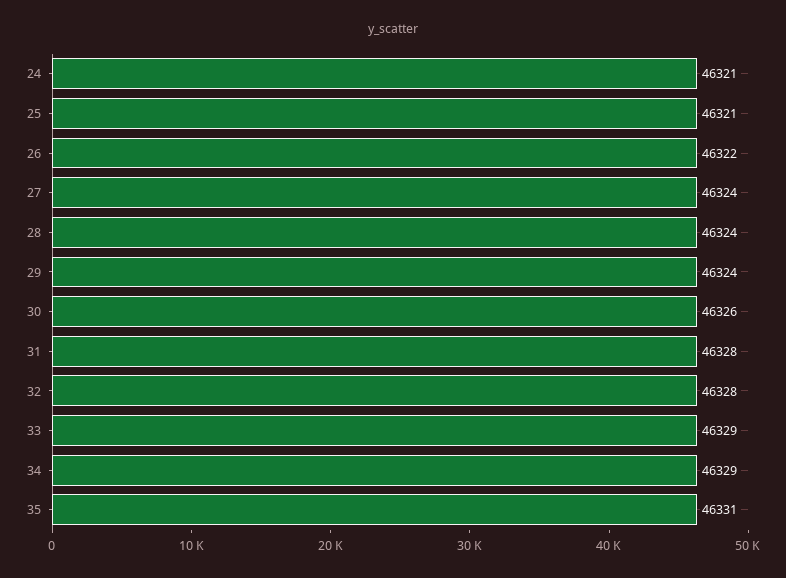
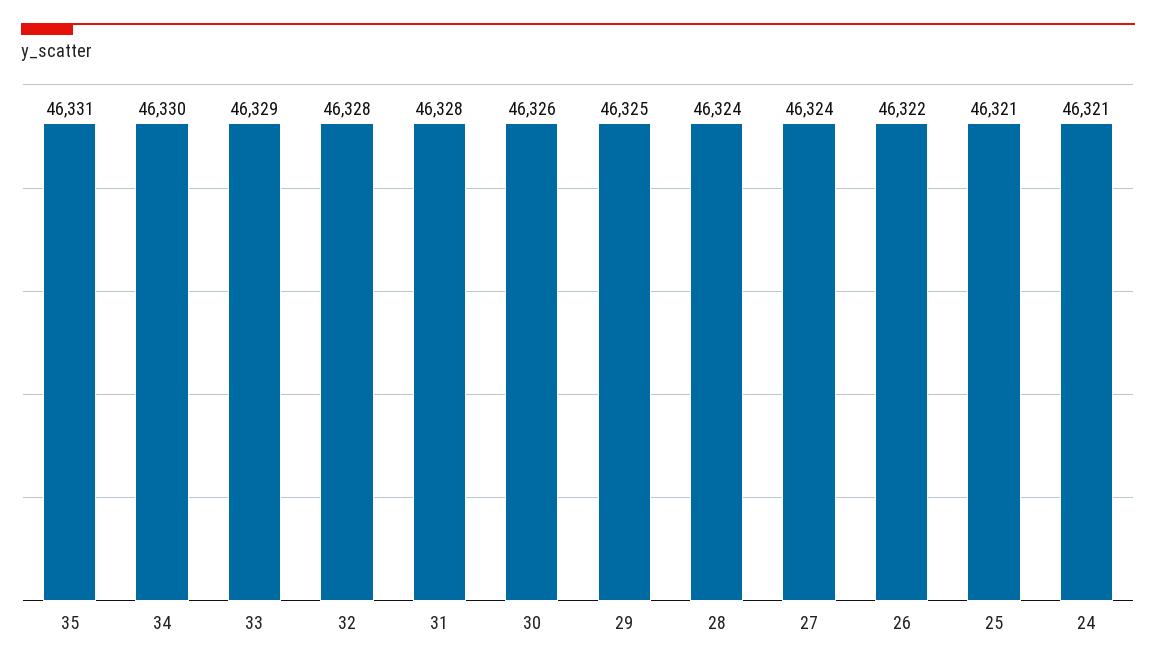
29: 46324 -> 46325
34: 46329 -> 46330

